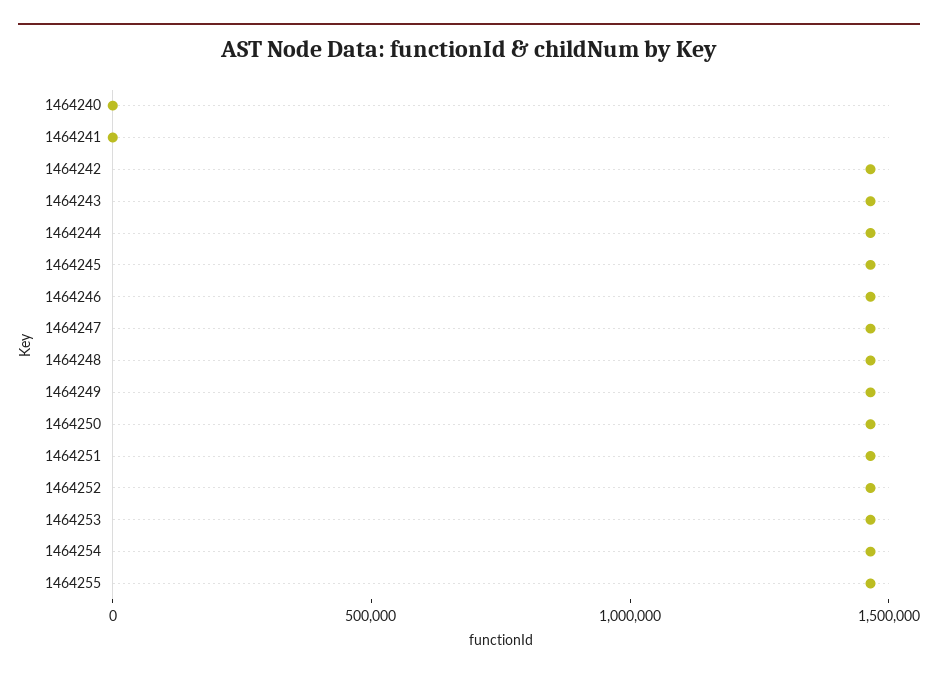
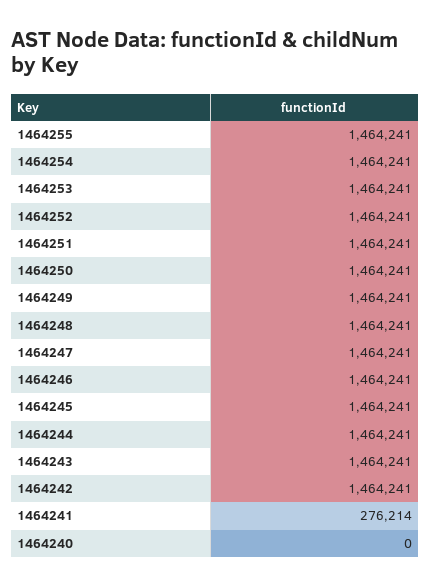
1464241: 0 -> 276214

